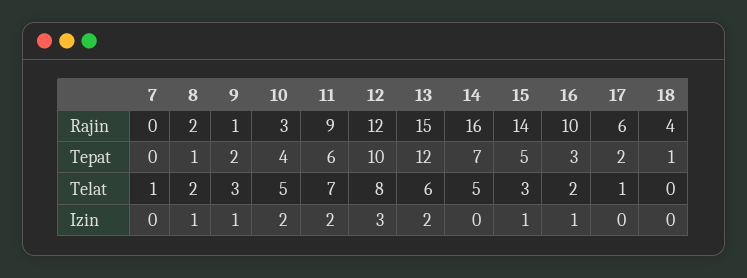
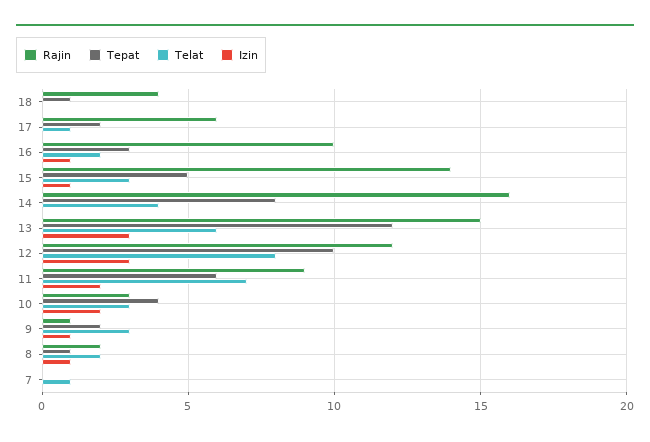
Tepat, 14: 7 -> 8
Telat, 10: 5 -> 3
Telat, 14: 5 -> 4
Izin, 13: 2 -> 3

